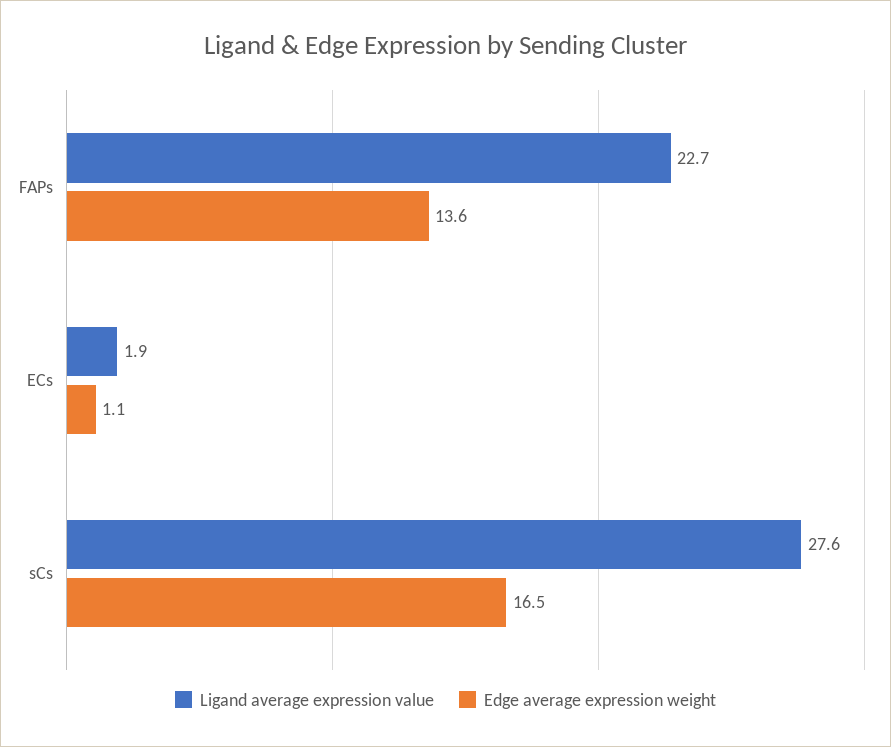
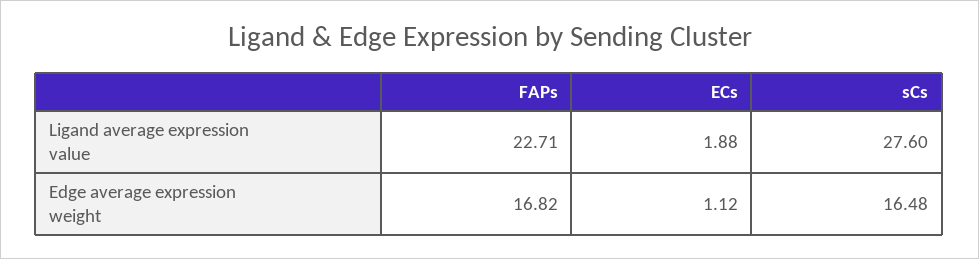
Edge average expression weight, FAPs: 13.6 -> 16.82

